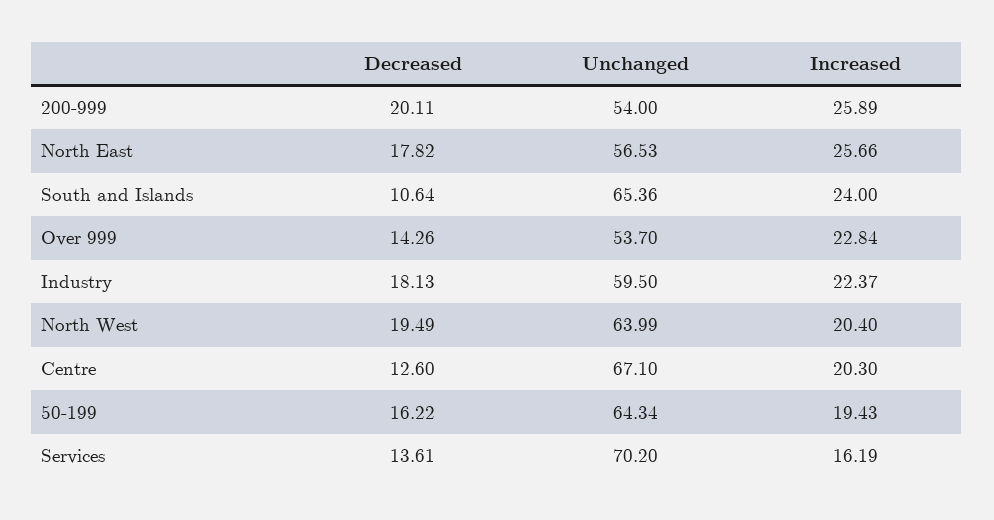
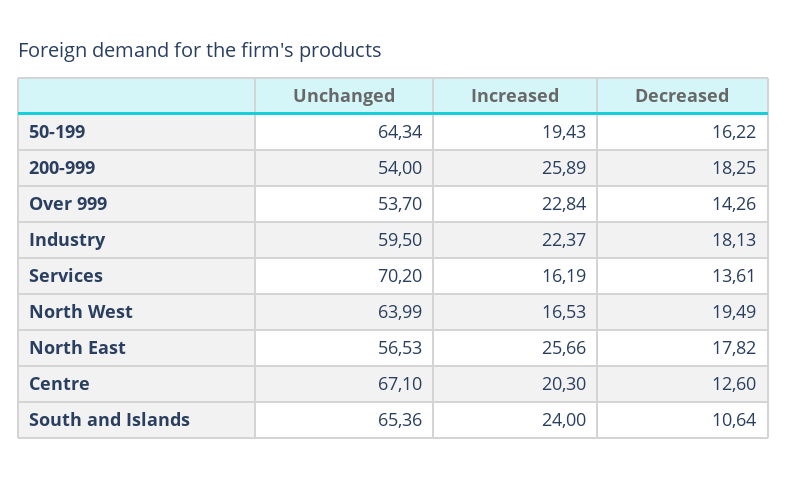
Decreased, 200-999: 20.11 -> 18.25
Increased, North West: 20.4 -> 16.53

